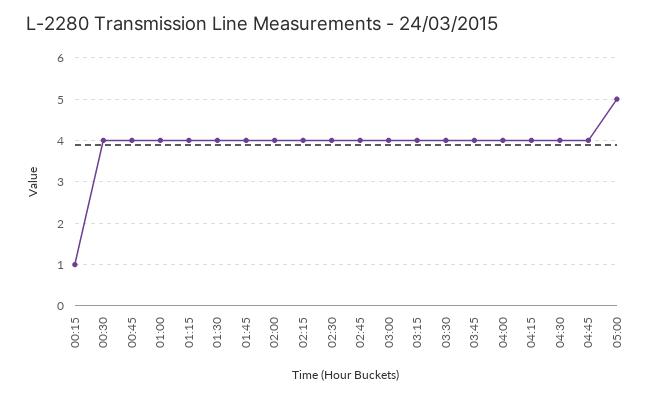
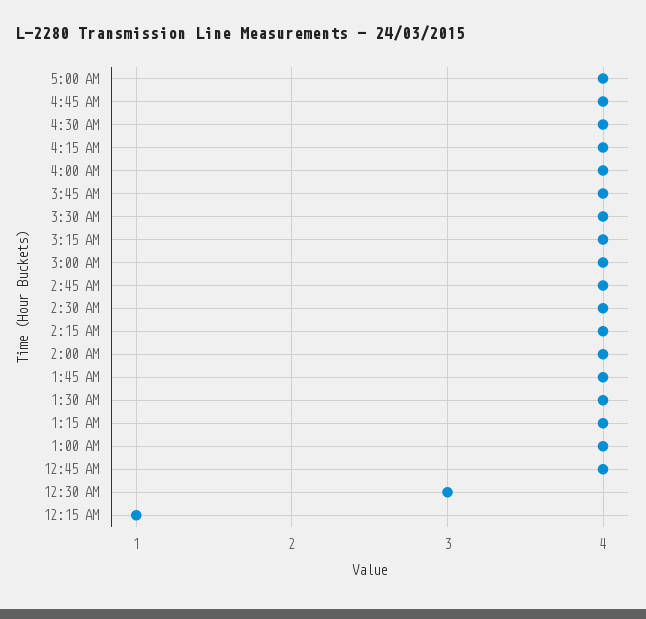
00:30: 4 -> 3
05:00: 5 -> 4

